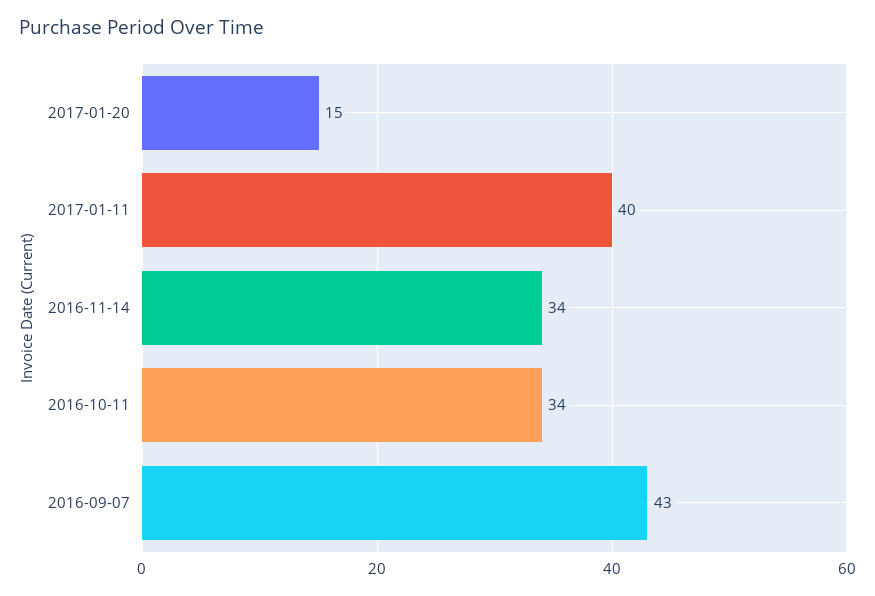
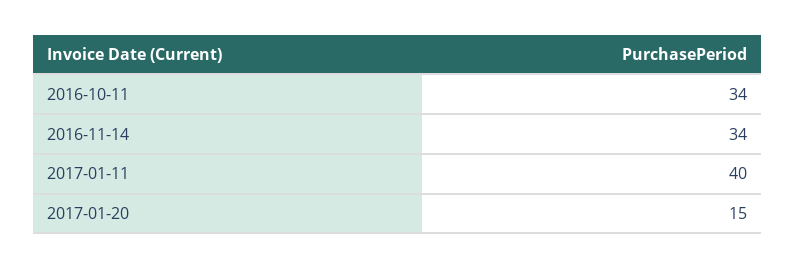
2016-09-07: 43 -> none

